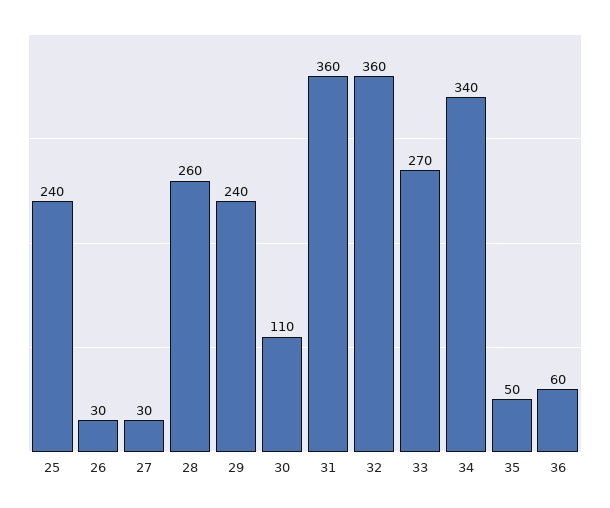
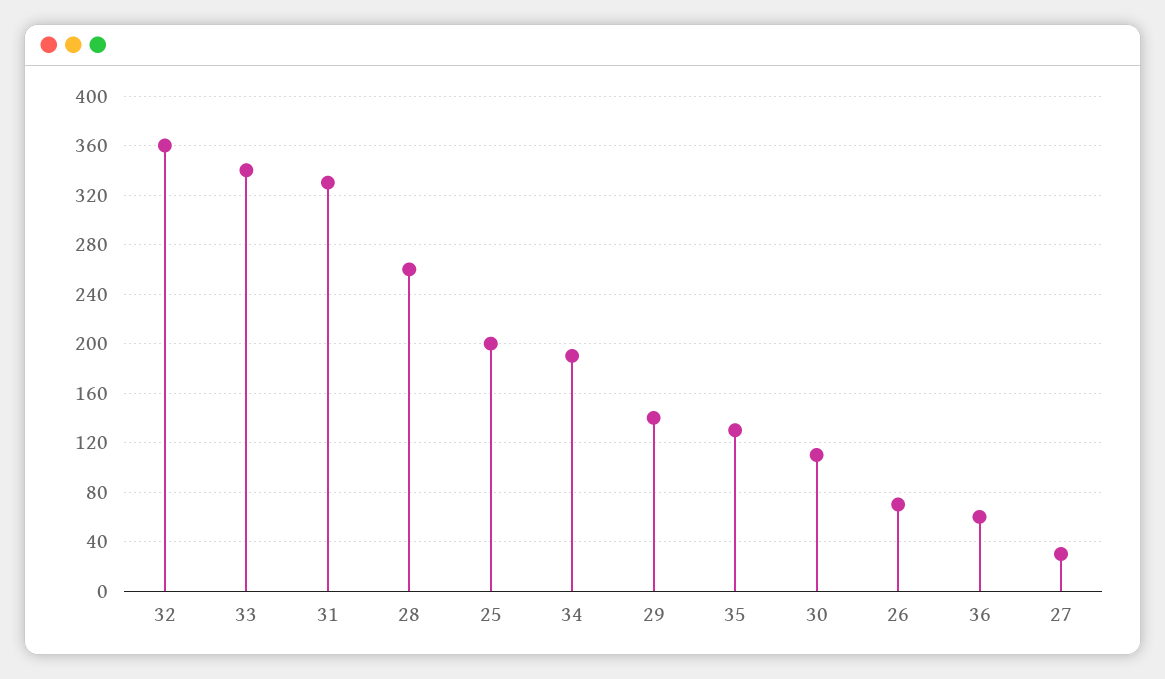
25: 240 -> 200
26: 30 -> 70
29: 240 -> 140
31: 360 -> 330
33: 270 -> 340
34: 340 -> 190
35: 50 -> 130

